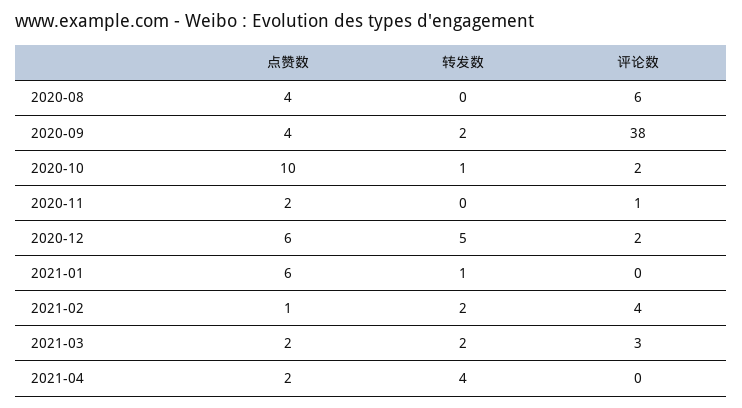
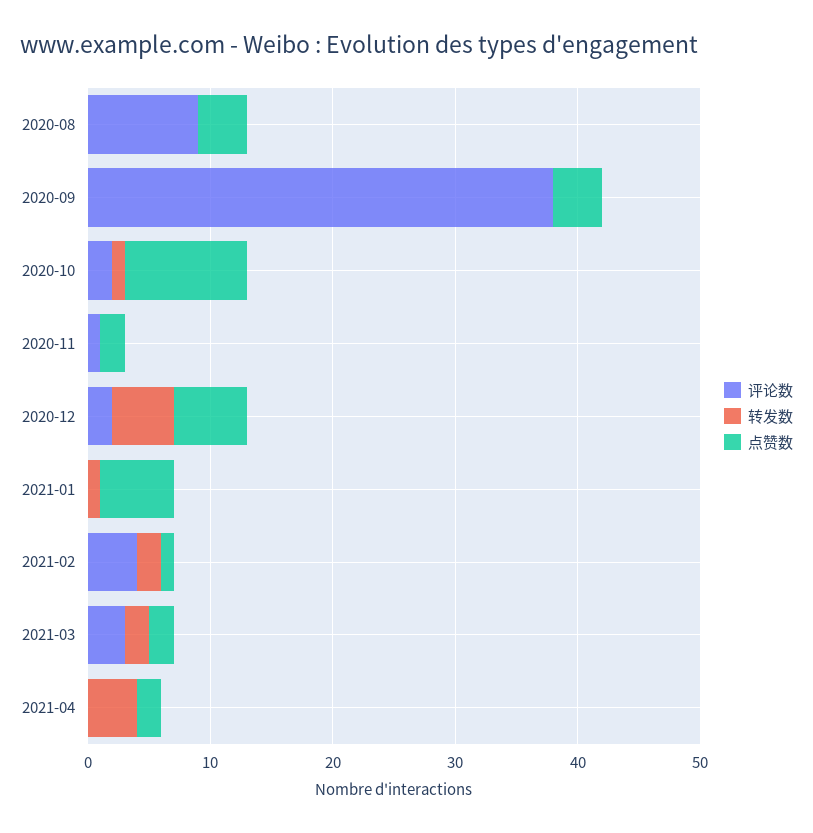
评论数, 2020-08: 6 -> 9
转发数, 2020-09: 2 -> 0

